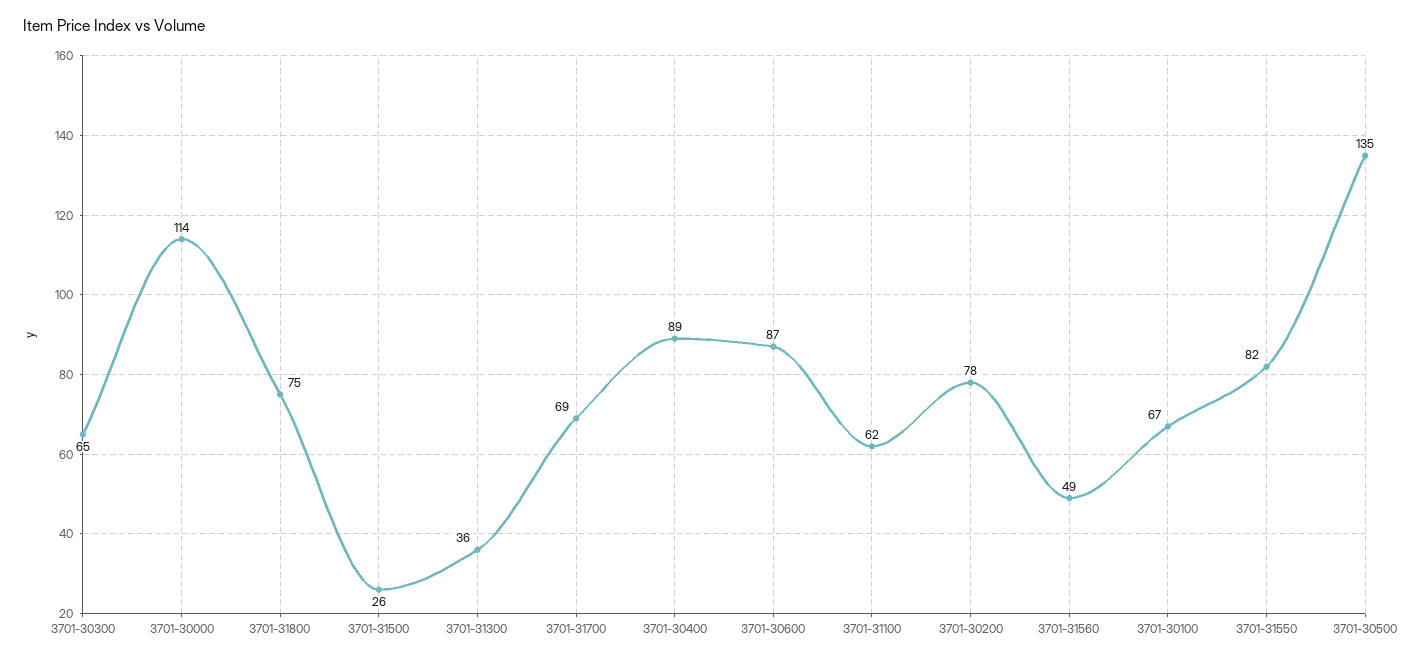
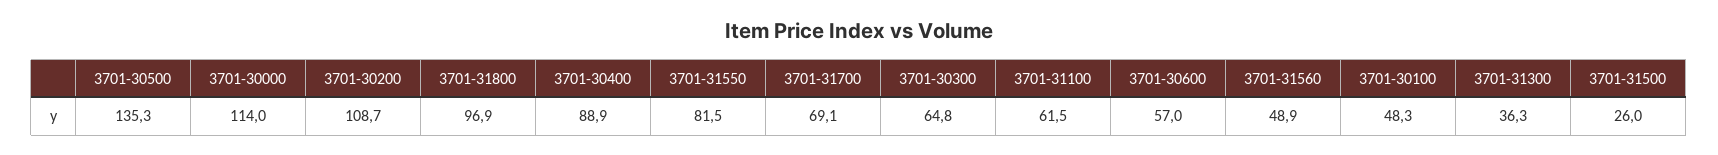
3701-31800: 75 -> 96.9
3701-30600: 87 -> 57
3701-30200: 78 -> 108.7
3701-30100: 67 -> 48.3

